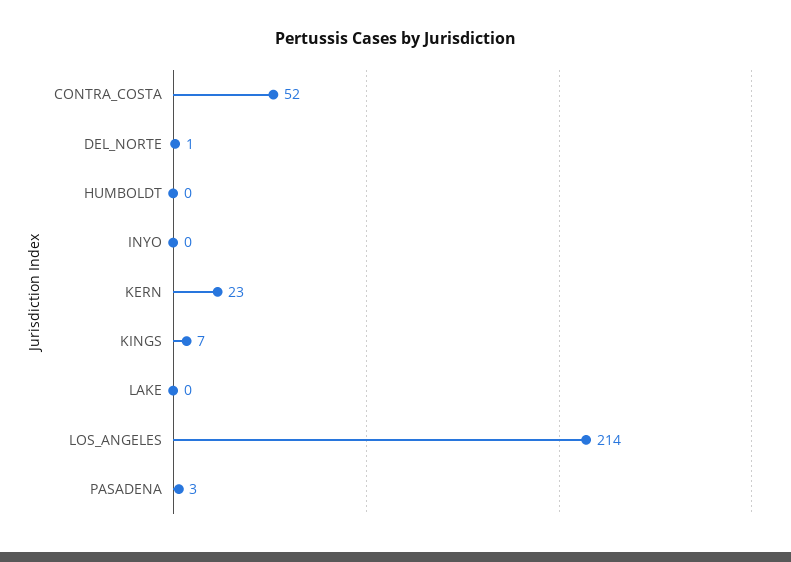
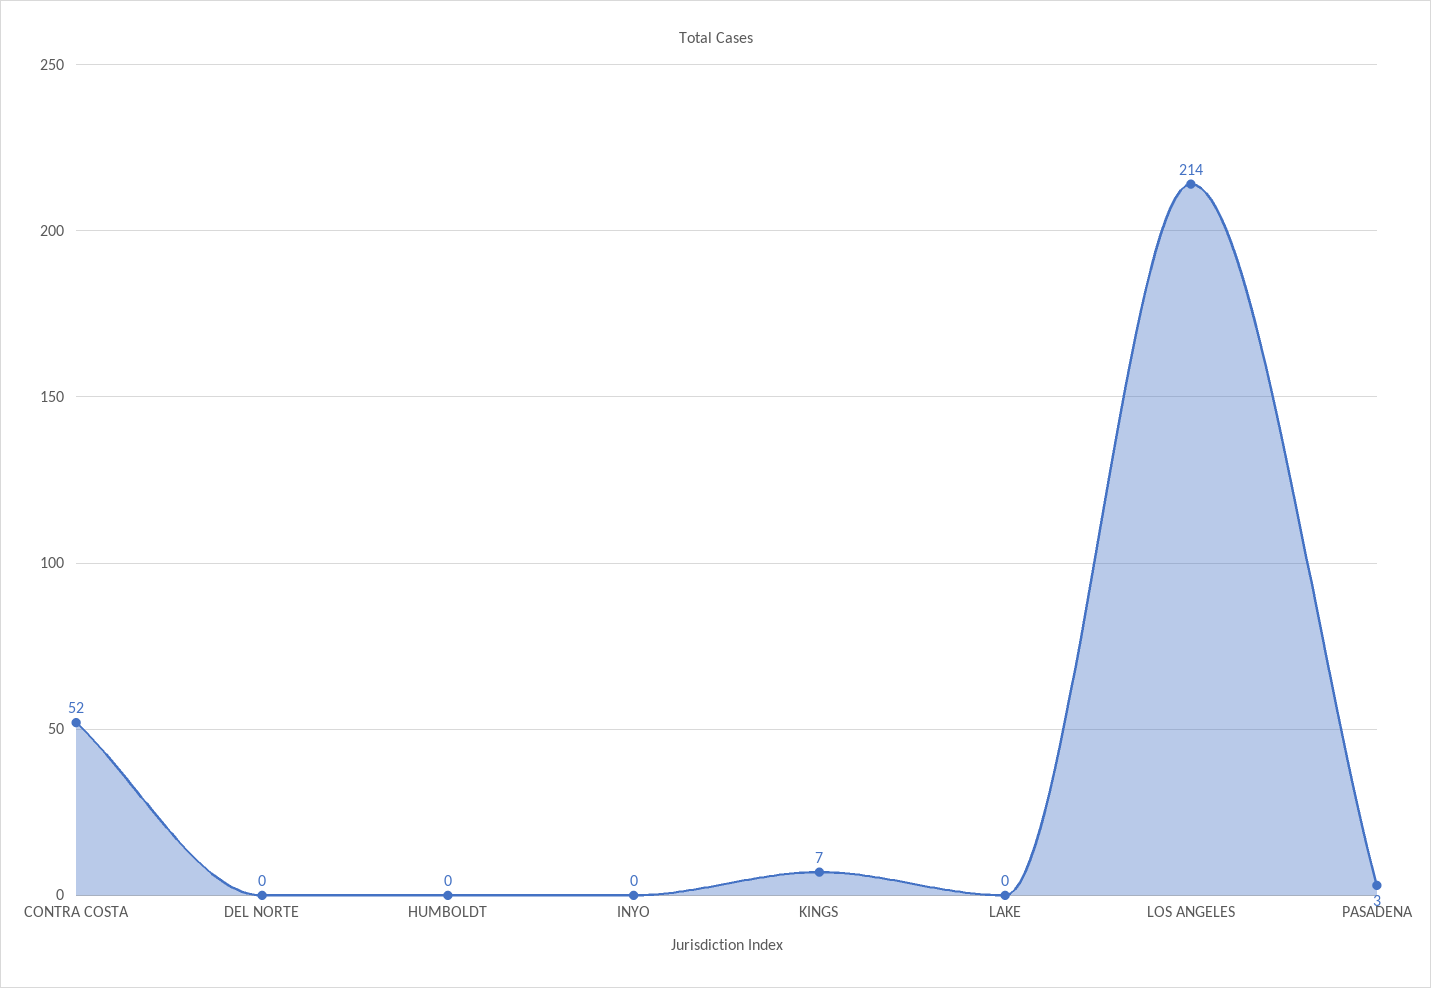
DEL_NORTE: 1 -> 0
KERN: 23 -> none

